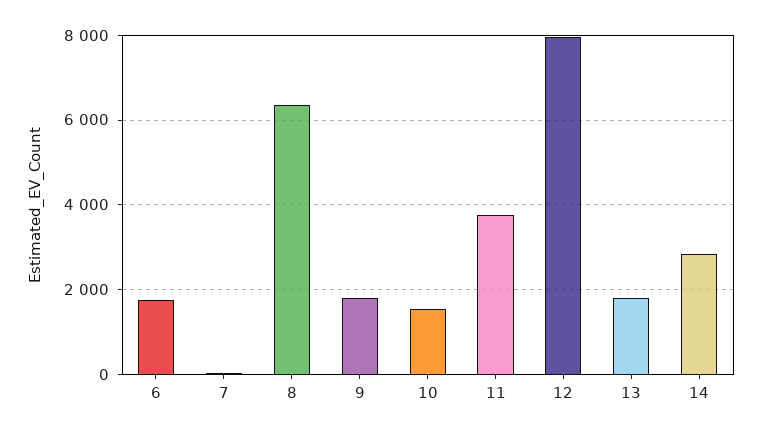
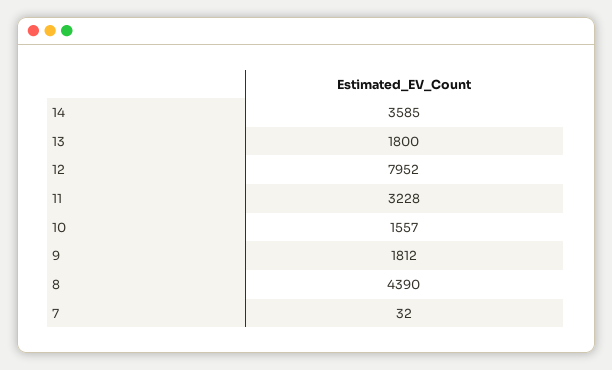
6: 1800 -> none
8: 6400 -> 4390
11: 3800 -> 3228
14: 2800 -> 3585

